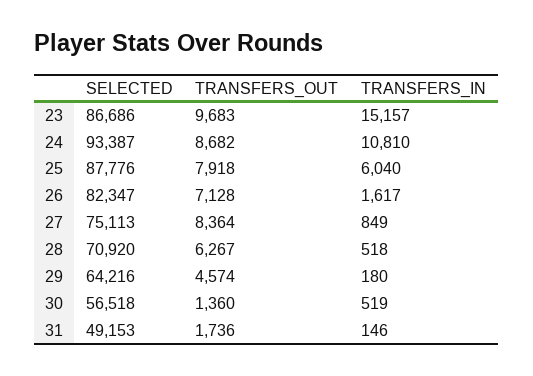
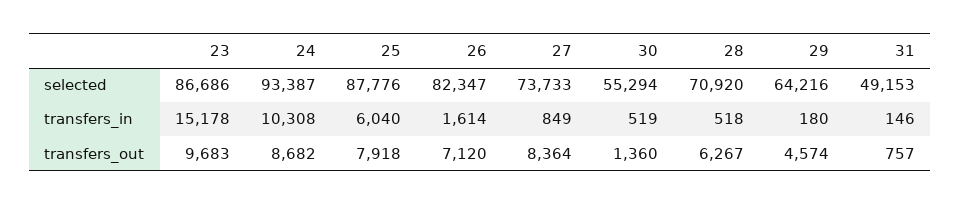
TRANSFERS_IN, 23: 15157 -> 15178
TRANSFERS_IN, 24: 10810 -> 10308
TRANSFERS_OUT, 26: 7128 -> 7120
TRANSFERS_IN, 26: 1617 -> 1614
SELECTED, 27: 75113 -> 73733
SELECTED, 30: 56518 -> 55294
TRANSFERS_OUT, 31: 1736 -> 757

